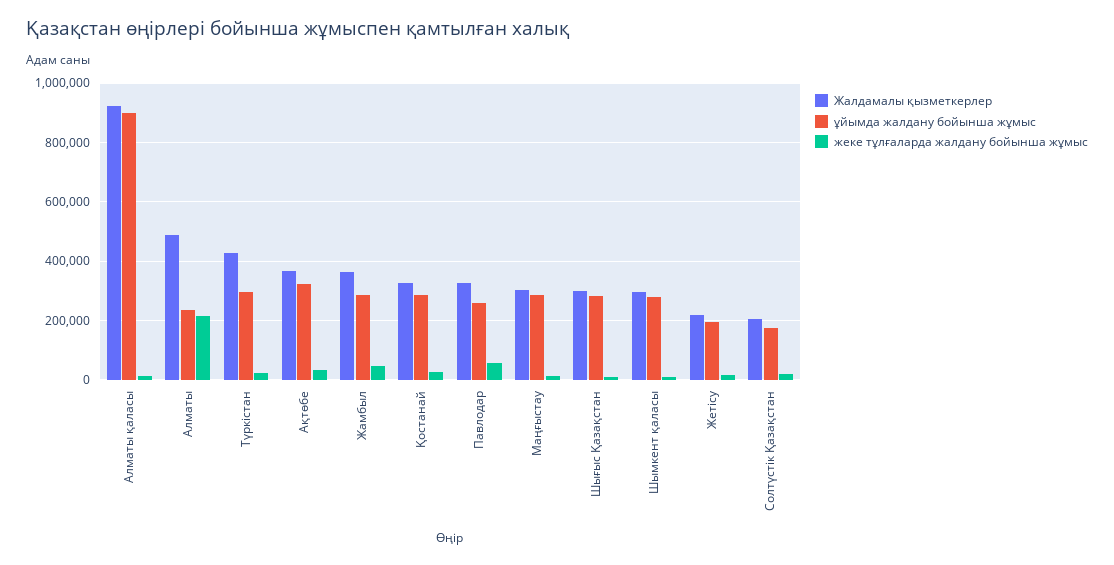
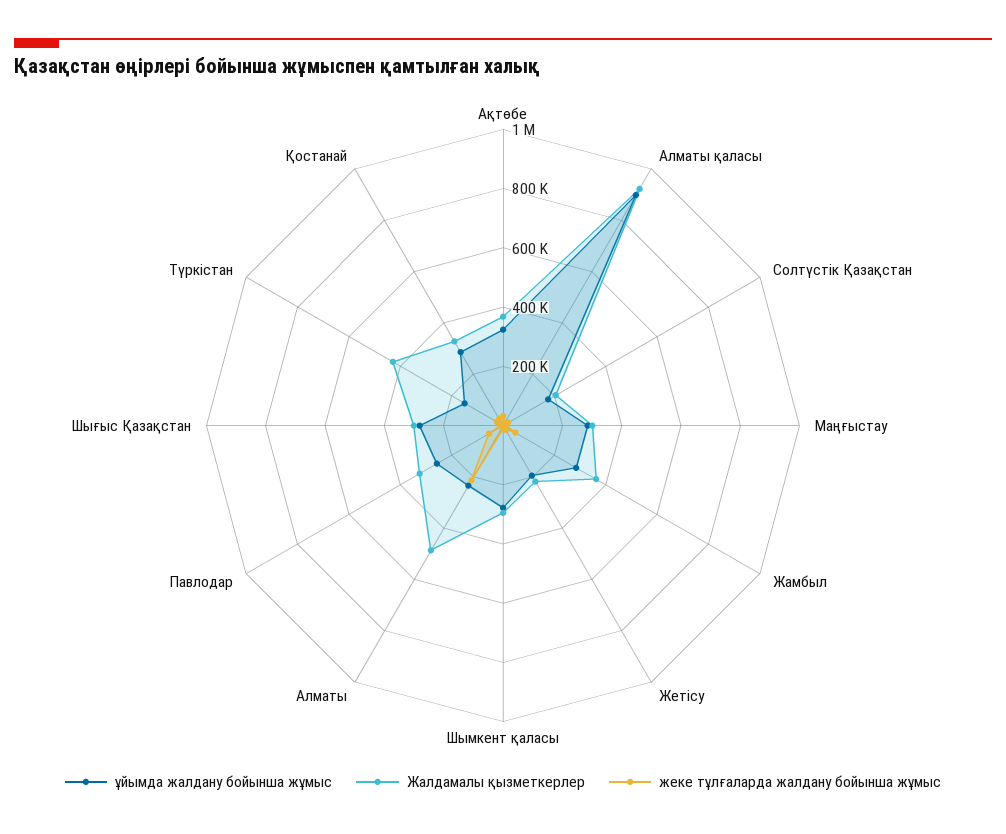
ұйымда жалдану бойынша жұмыс, Түркістан: 300000 -> 150000

